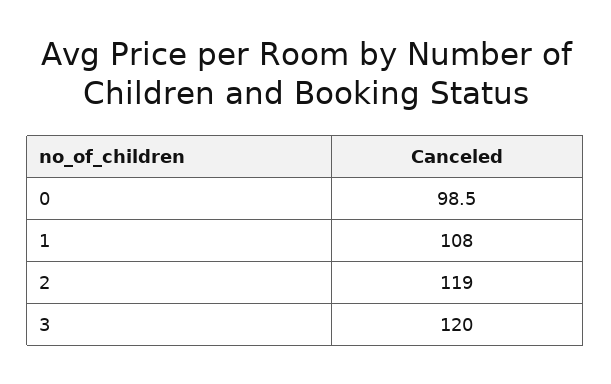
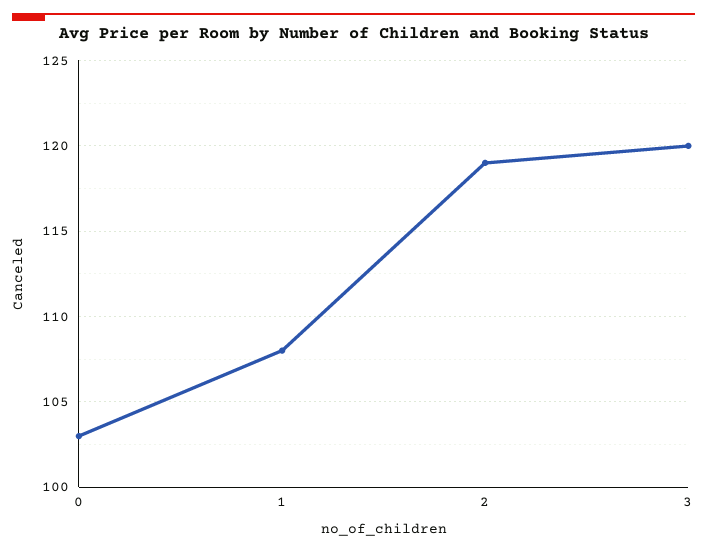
0: 98.5 -> 103

